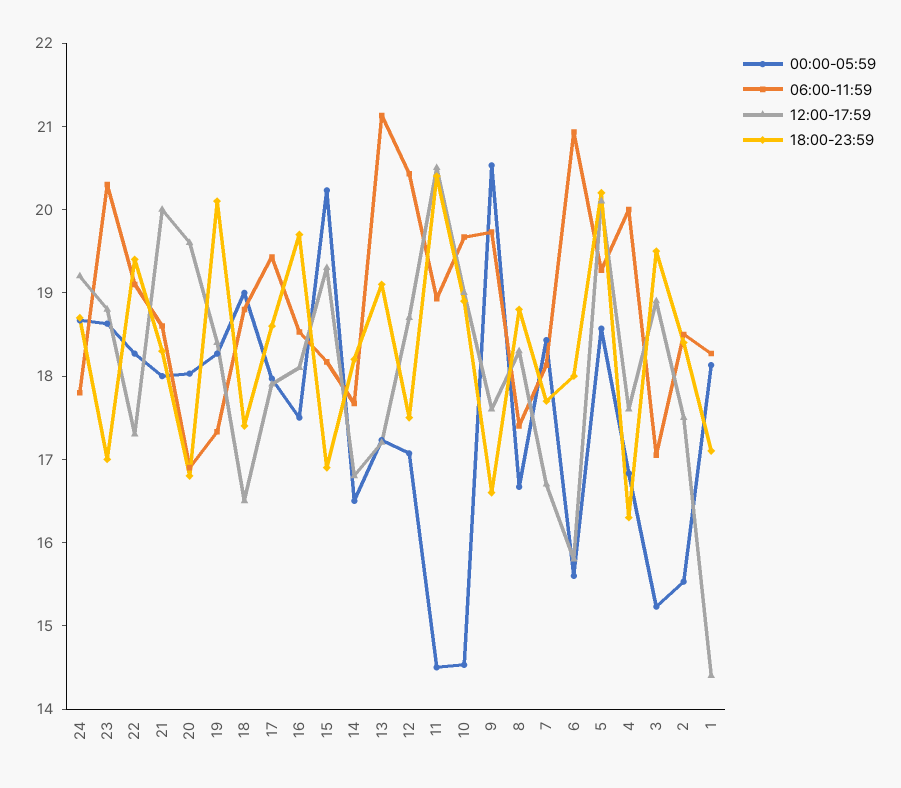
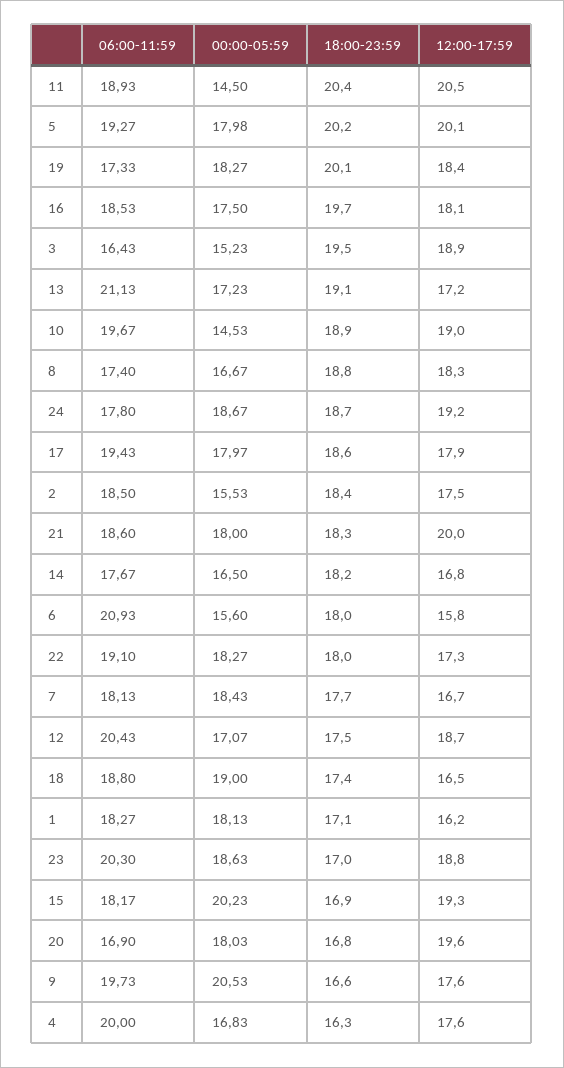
18:00-23:59, 22: 19.4 -> 18
00:00-05:59, 5: 18.6 -> 17.98
06:00-11:59, 3: 17 -> 16.43
12:00-17:59, 1: 14.4 -> 16.2

